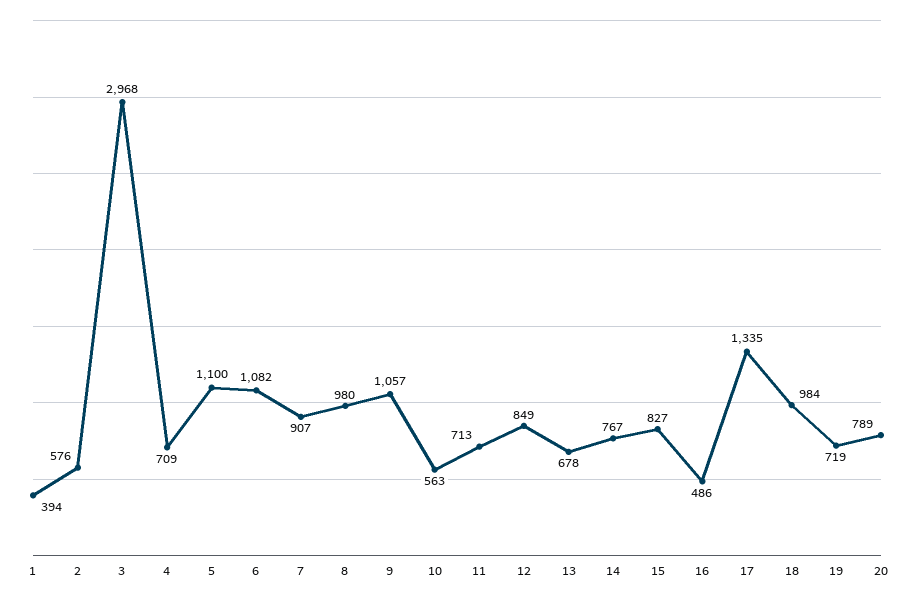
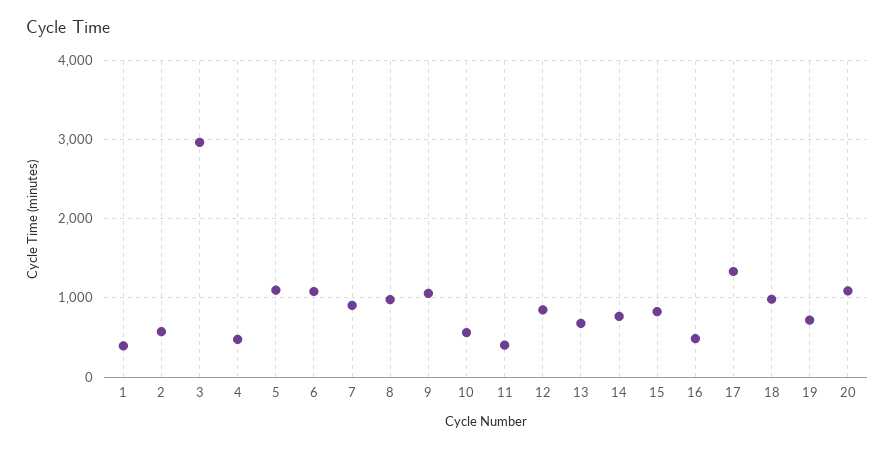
4: 709 -> 500
11: 713 -> 400
20: 789 -> 1100

